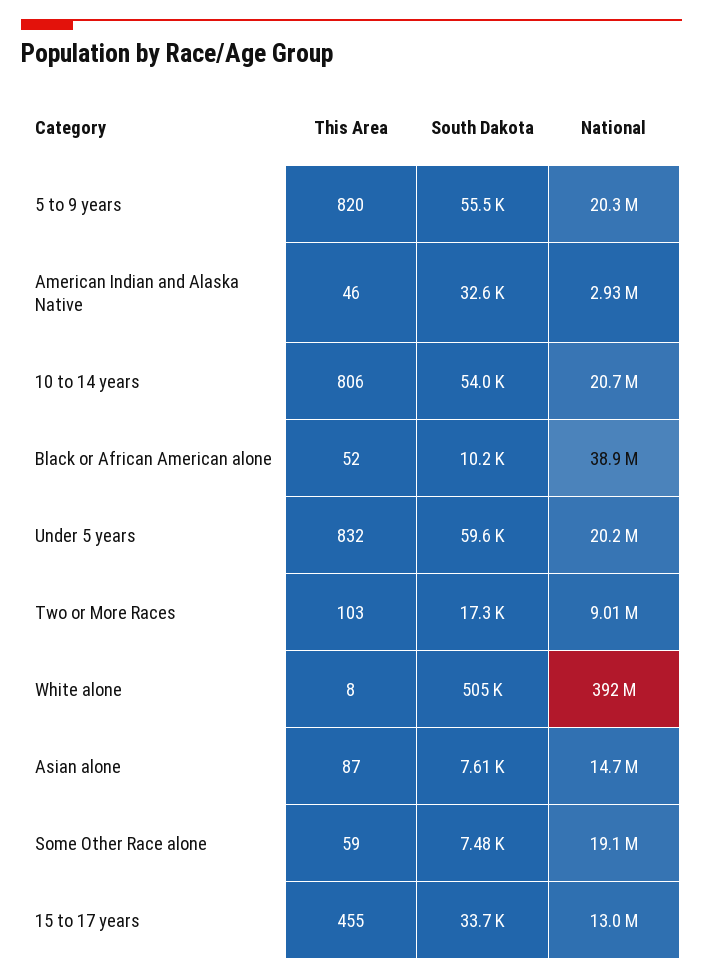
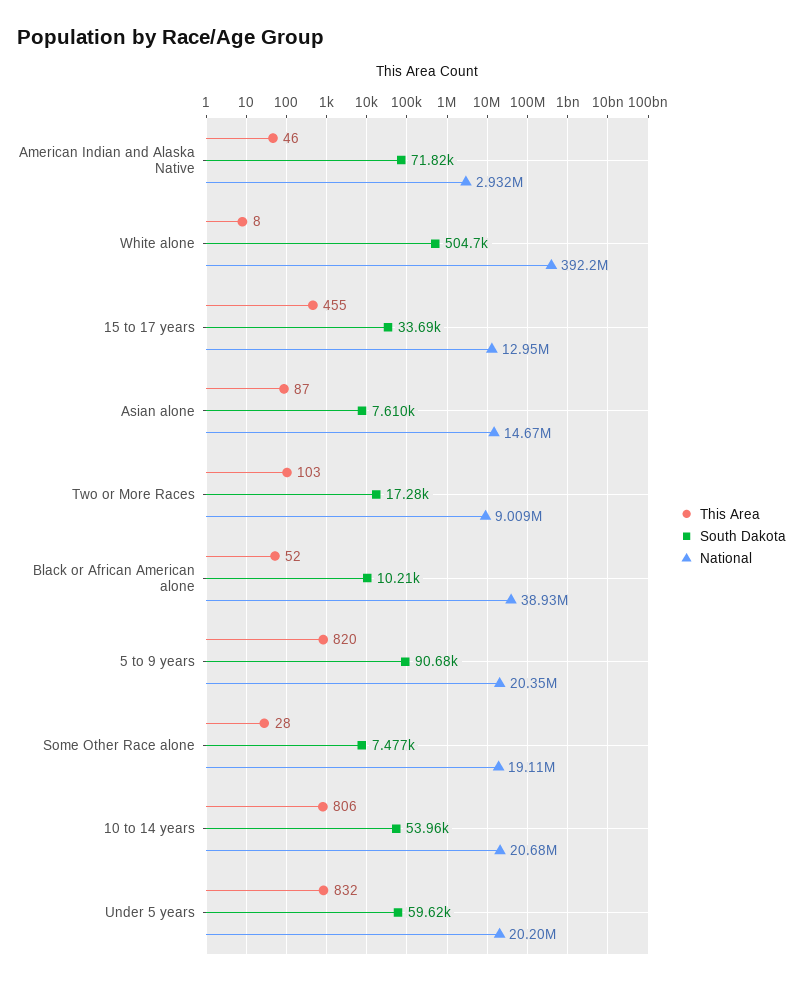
South Dakota, 5 to 9 years: 55500 -> 90680
South Dakota, American Indian and Alaska Native: 32600 -> 71820
This Area, Some Other Race alone: 59 -> 28

